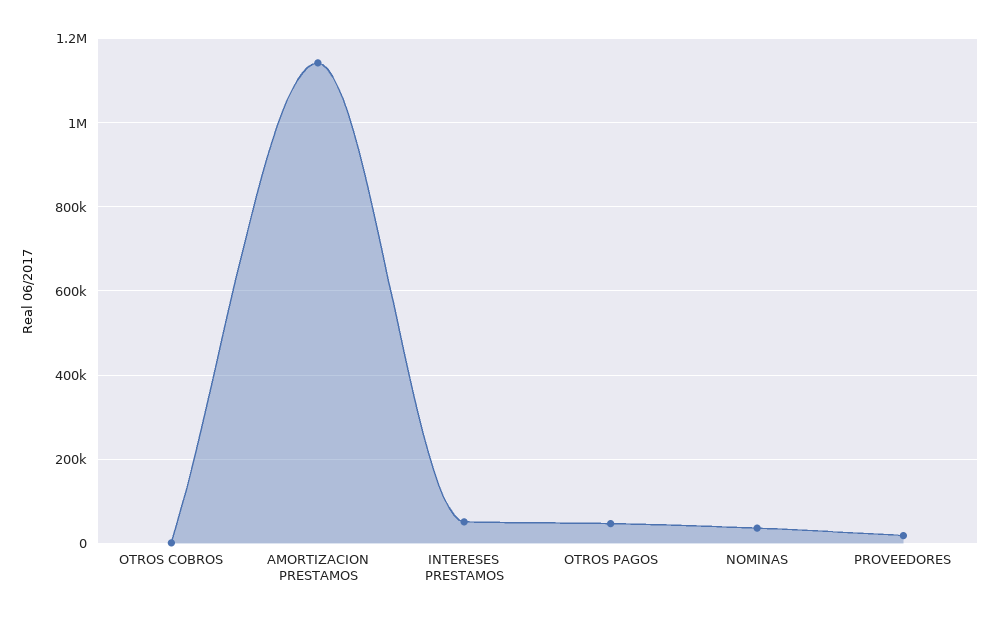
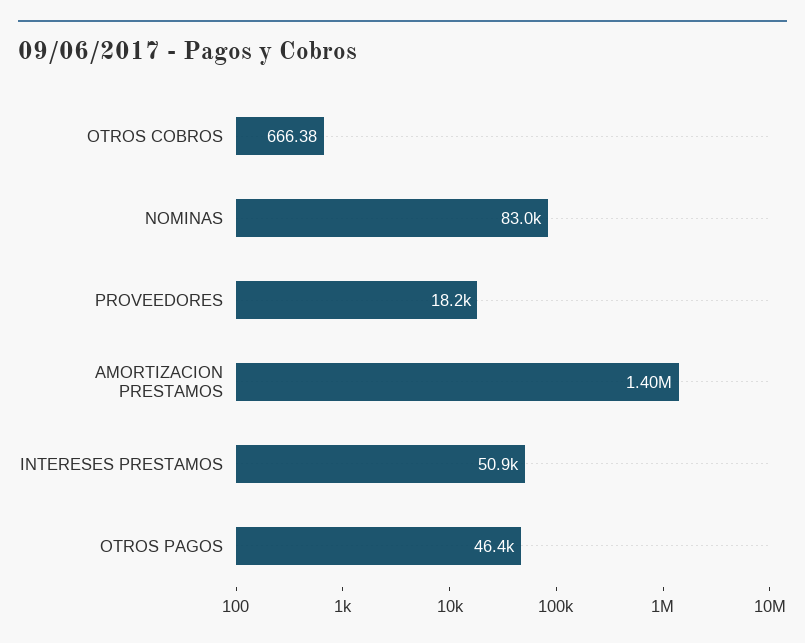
AMORTIZACION PRESTAMOS: 1140000 -> 1400000
NOMINAS: 40000 -> 83000

